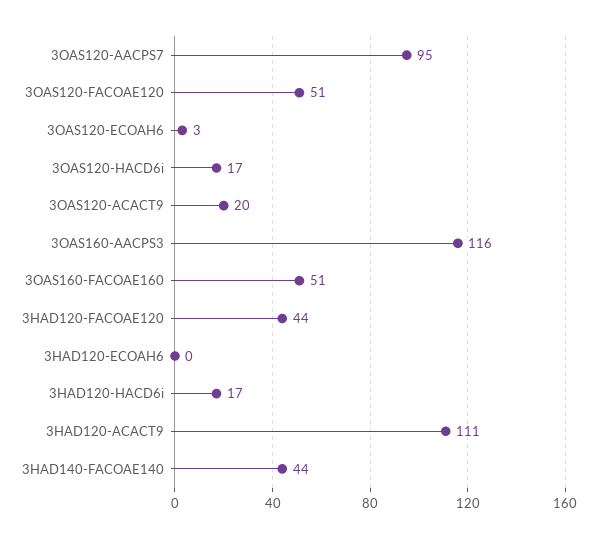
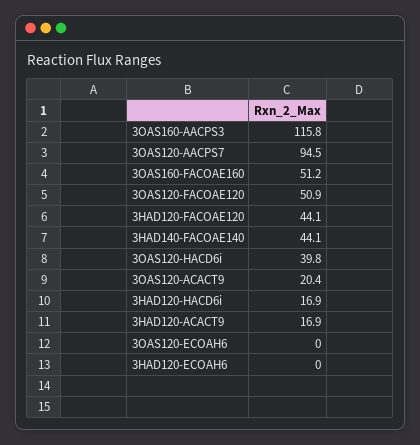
3OAS120-ECOAH6: 3 -> 0
3OAS120-HACD6i: 17 -> 39.8
3HAD120-ACACT9: 111 -> 16.9

